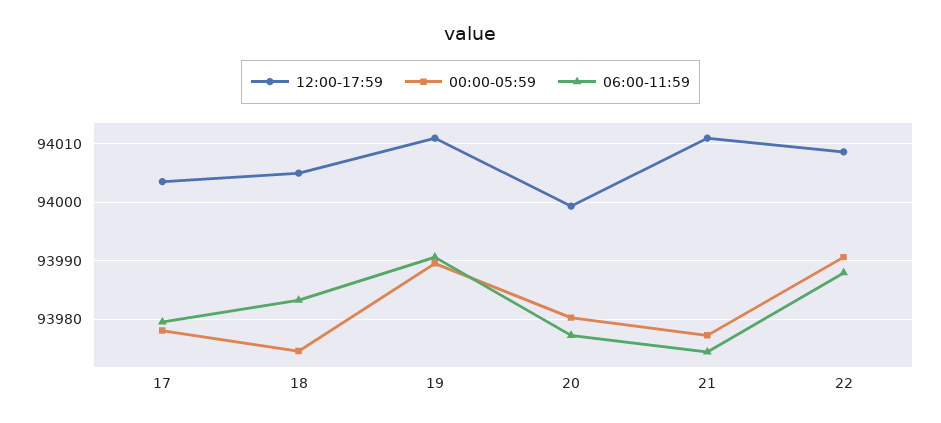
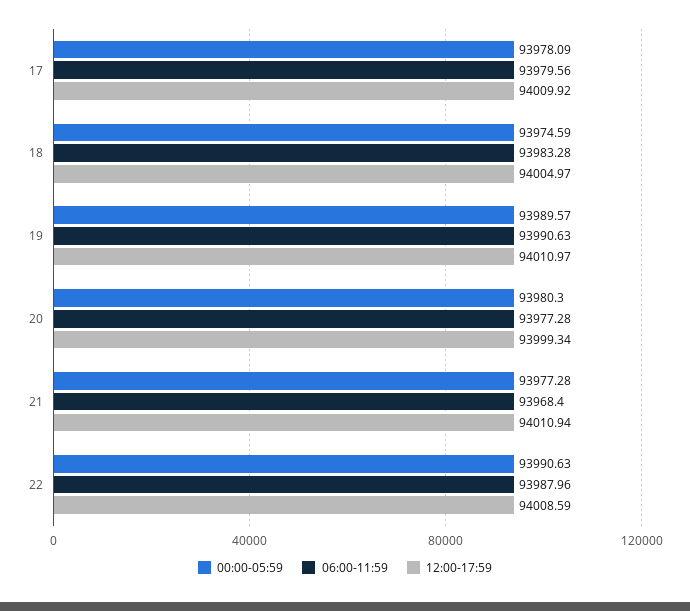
12:00-17:59, 17: 94004 -> 94009.92
06:00-11:59, 21: 93974 -> 93968.4

